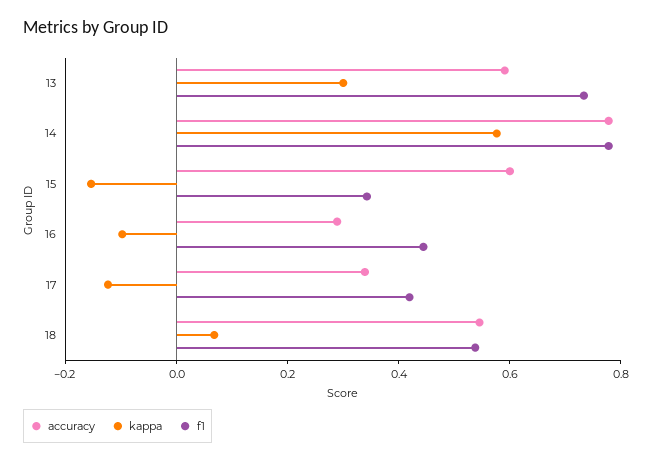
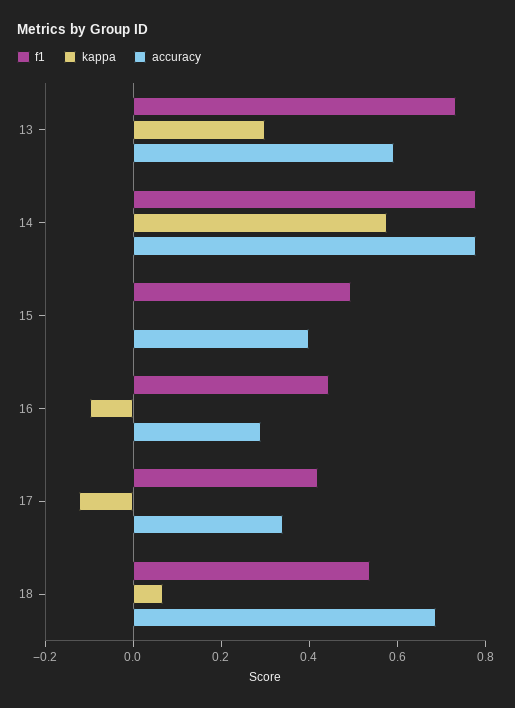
accuracy, 15: 0.6 -> 0.4
kappa, 15: -0.15 -> 0
f1, 15: 0.35 -> 0.5
accuracy, 18: 0.55 -> 0.7

